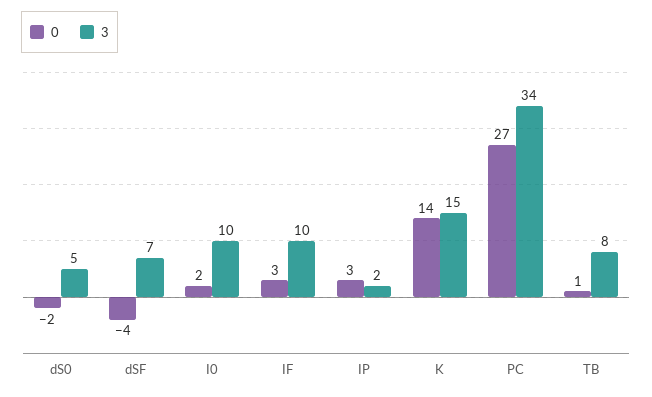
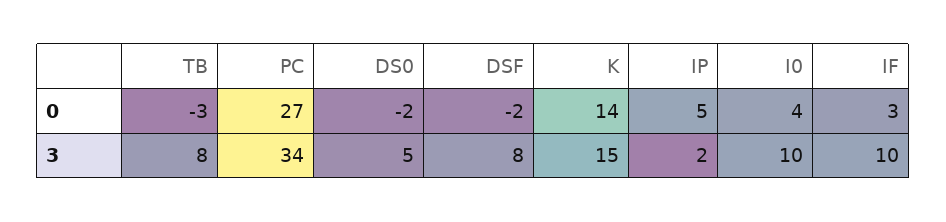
0, dSF: -4 -> -2
3, dSF: 7 -> 8
0, I0: 2 -> 4
0, IP: 3 -> 5
0, TB: 1 -> -3

